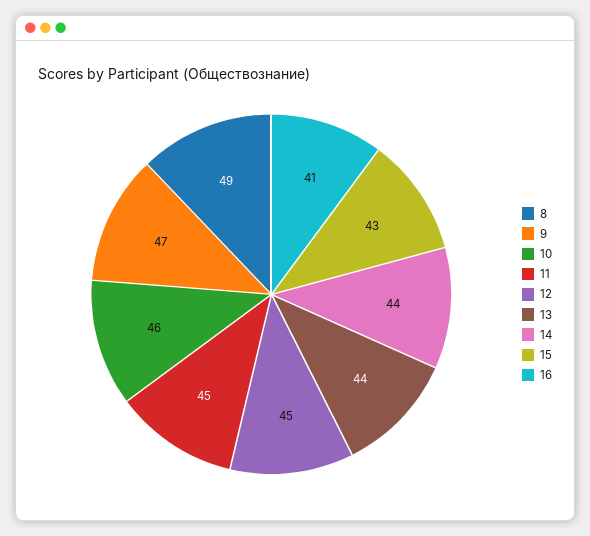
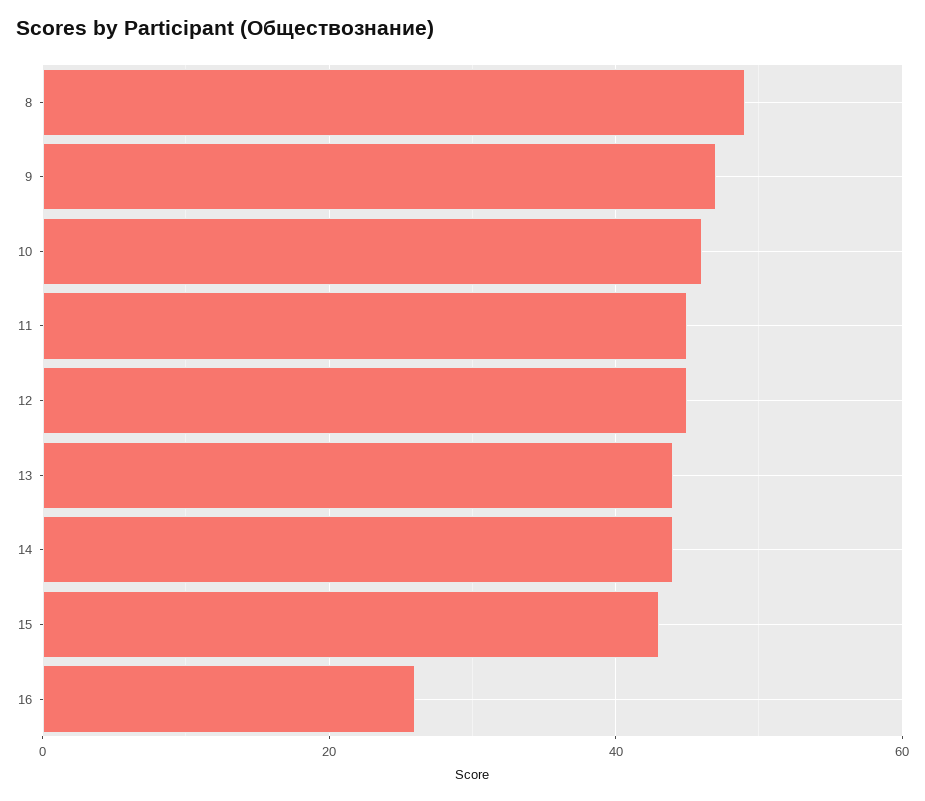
16: 41 -> 25

